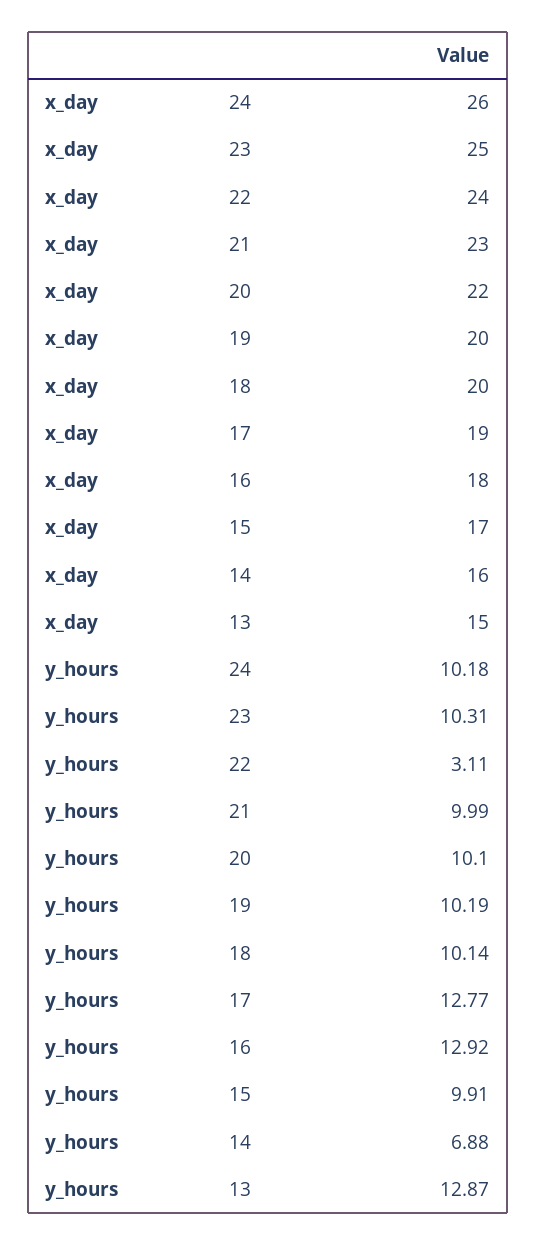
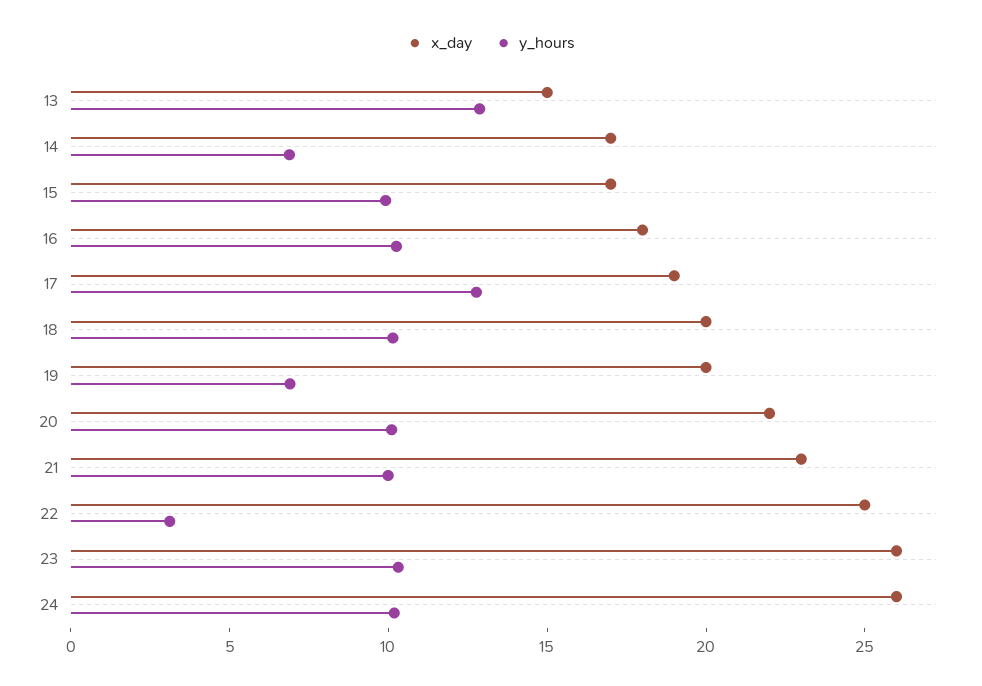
x_day, 23: 25 -> 26
x_day, 22: 24 -> 25
x_day, 14: 16 -> 17
y_hours, 19: 10.19 -> 7
y_hours, 16: 12.92 -> 10

